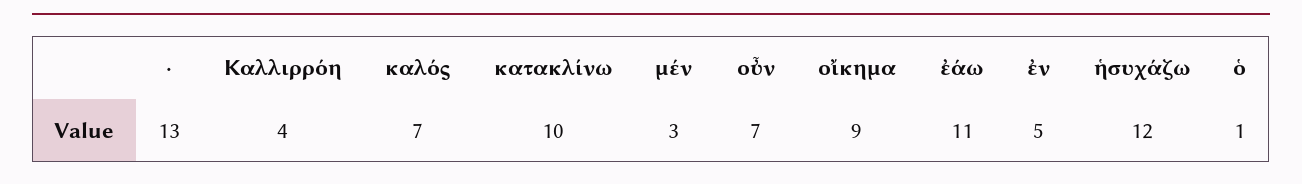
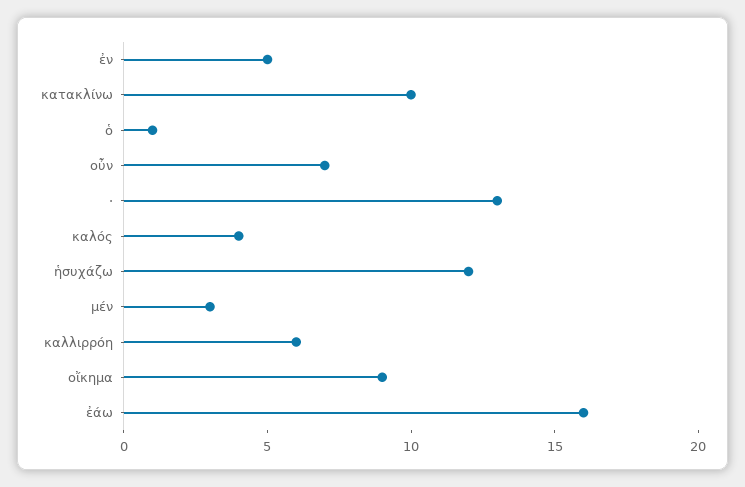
Καλλιρρόη: 4 -> 6
καλός: 7 -> 4
ἐάω: 11 -> 16

